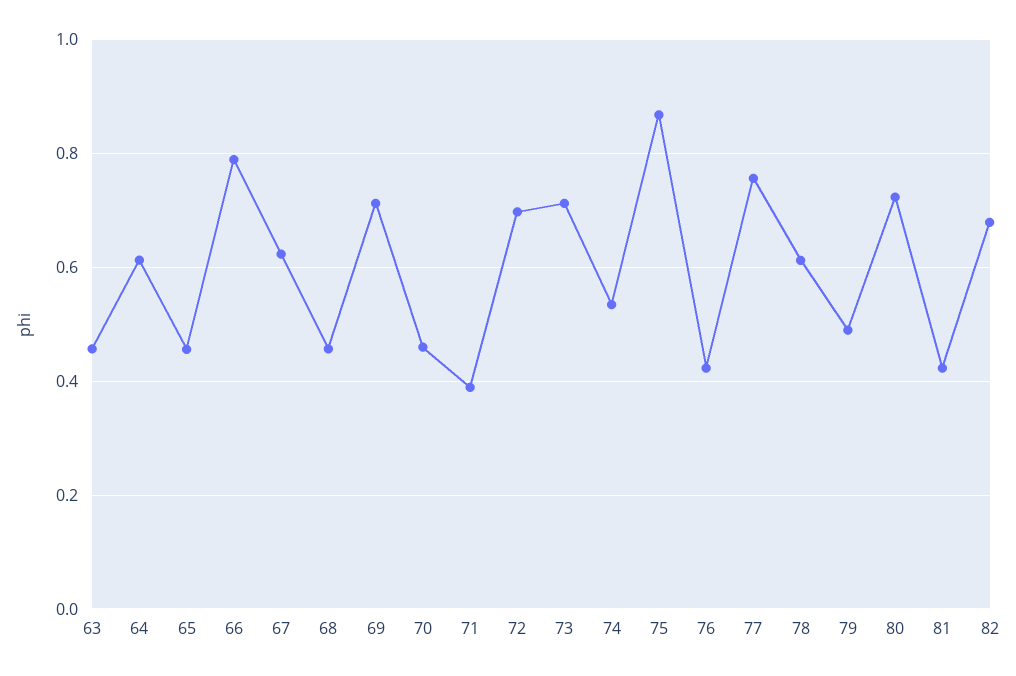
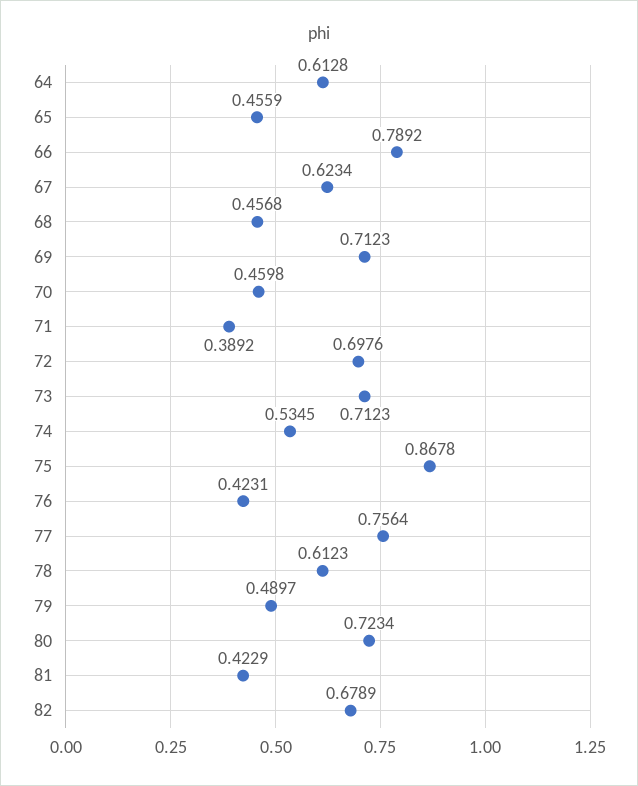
63: 0.46 -> none

